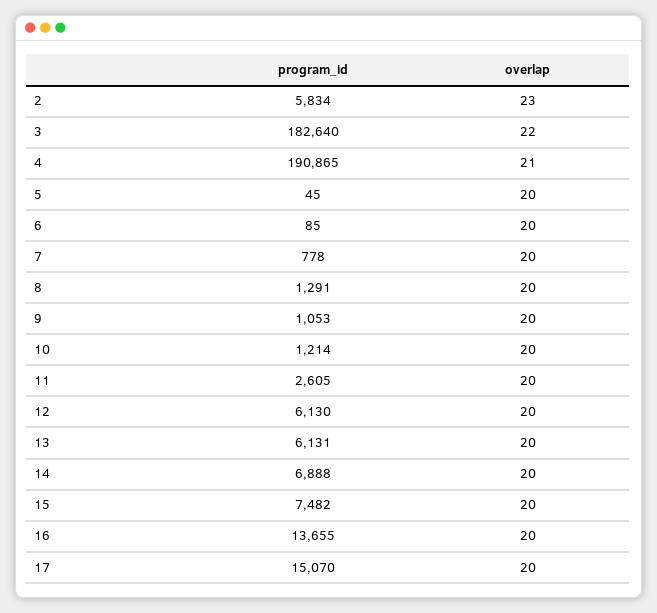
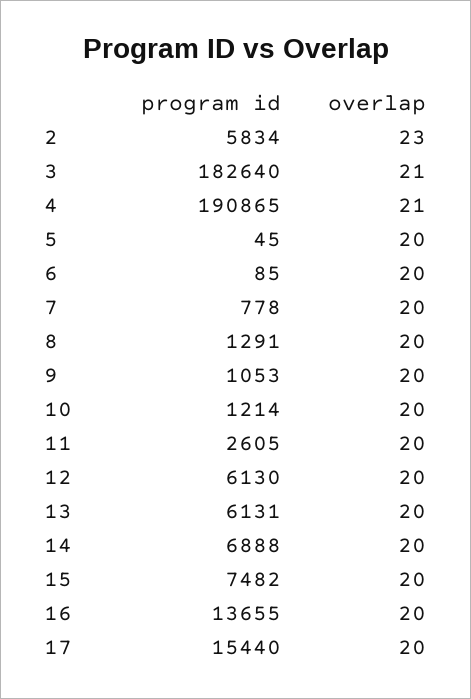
overlap, 3: 22 -> 21
program_id, 17: 15070 -> 15440

